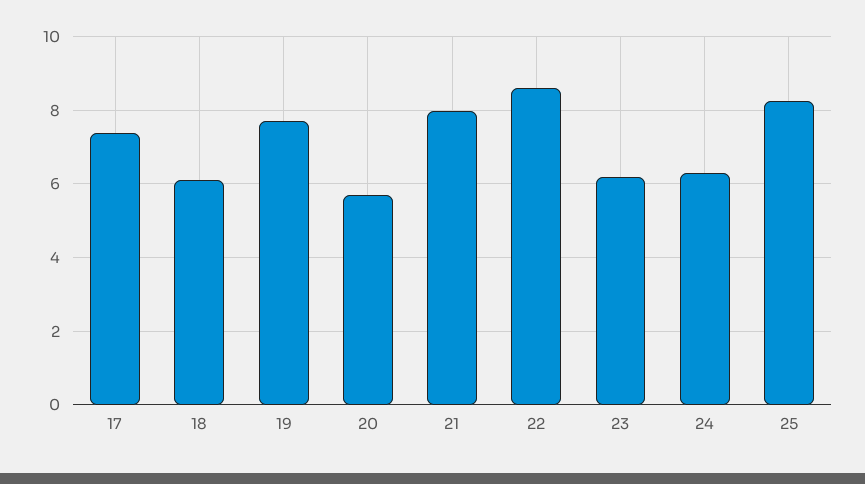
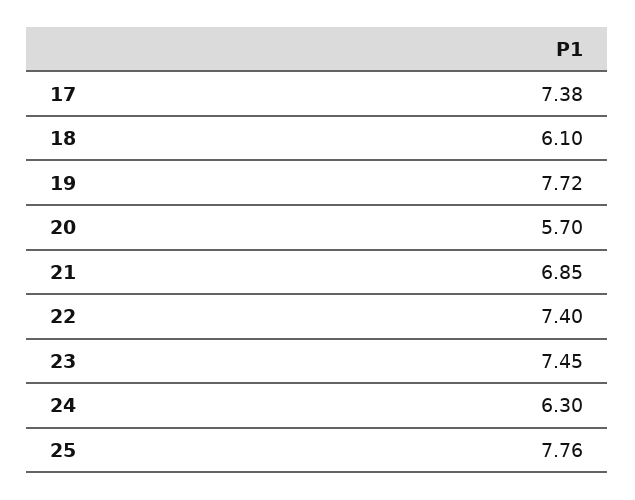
21: 8 -> 6.85
22: 8.6 -> 7.4
23: 6.2 -> 7.45
25: 8.2 -> 7.76

